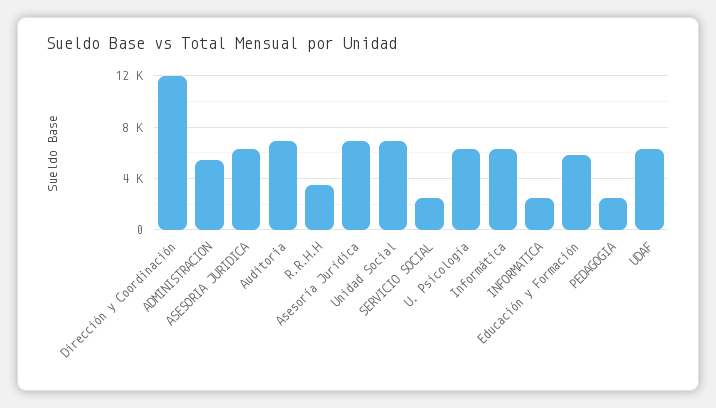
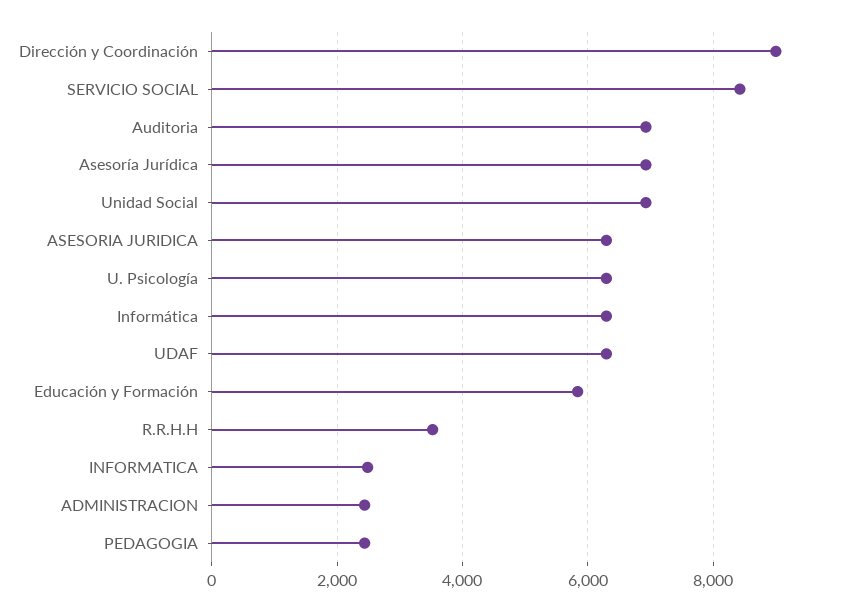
Dirección y Coordinación: 12000 -> 9000
ADMINISTRACION: 5500 -> 2400
SERVICIO SOCIAL: 2500 -> 8400

